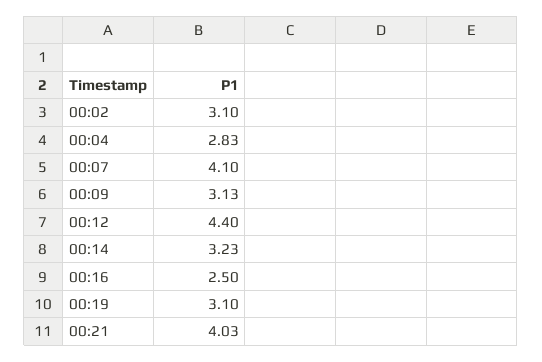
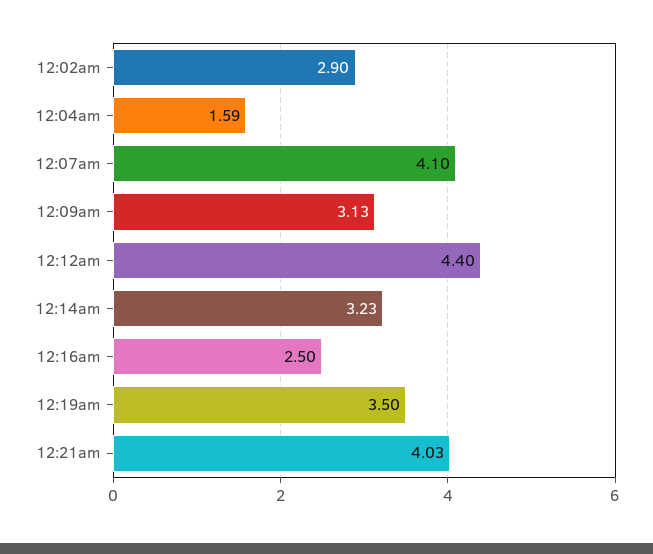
00:02: 3.1 -> 2.9
00:04: 2.83 -> 1.59
00:19: 3.1 -> 3.5

